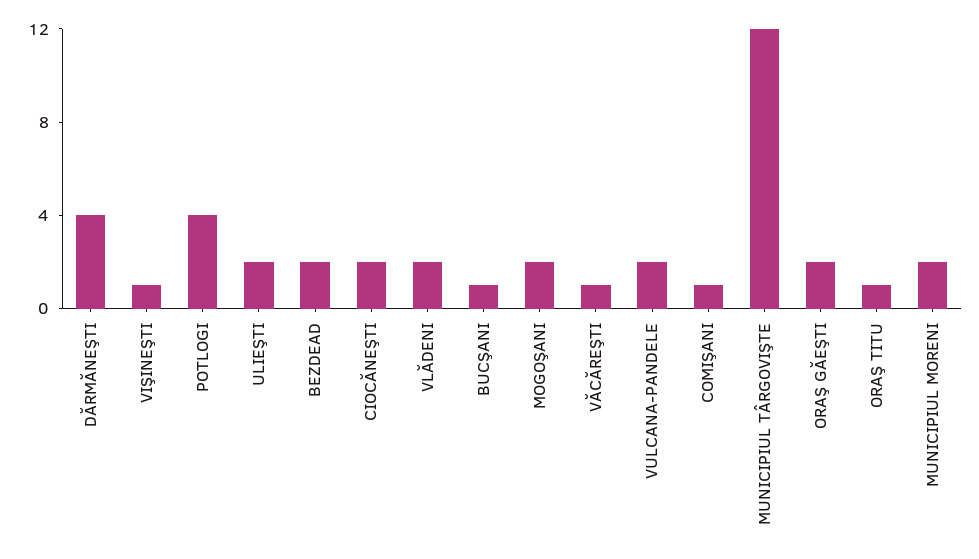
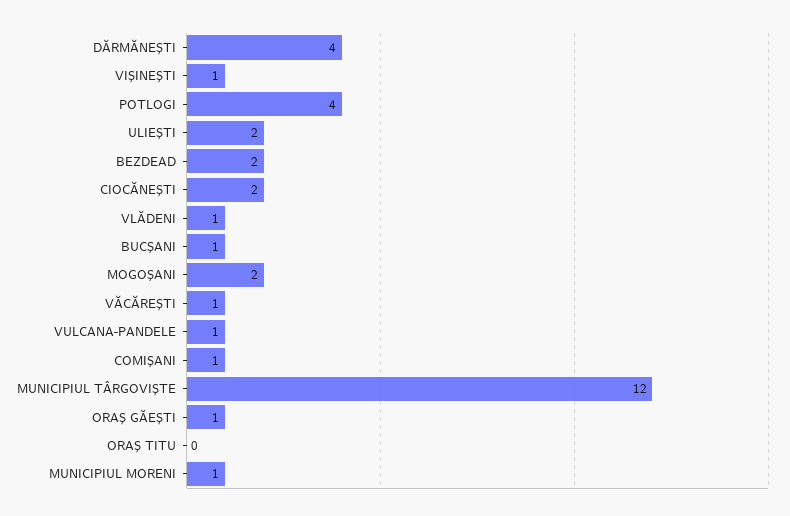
VLĂDENI: 2 -> 1
VULCANA-PANDELE: 2 -> 1
ORAŞ GĂEŞTI: 2 -> 1
ORAŞ TITU: 1 -> 0
MUNICIPIUL MORENI: 2 -> 1

